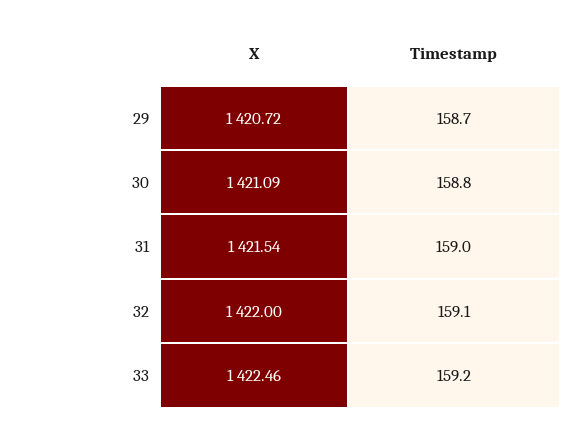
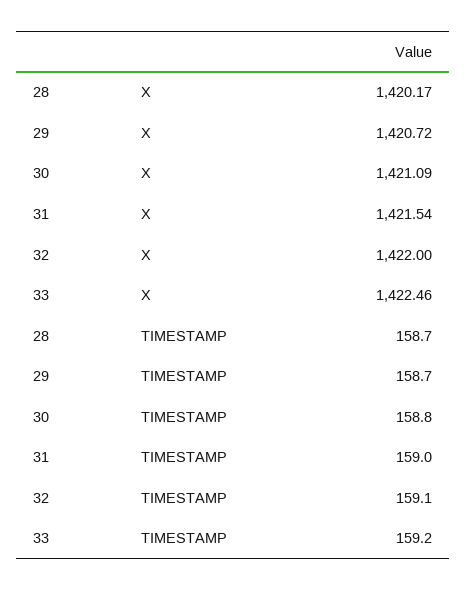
X, 28: none -> 1420.17
Timestamp, 28: none -> 158.7

